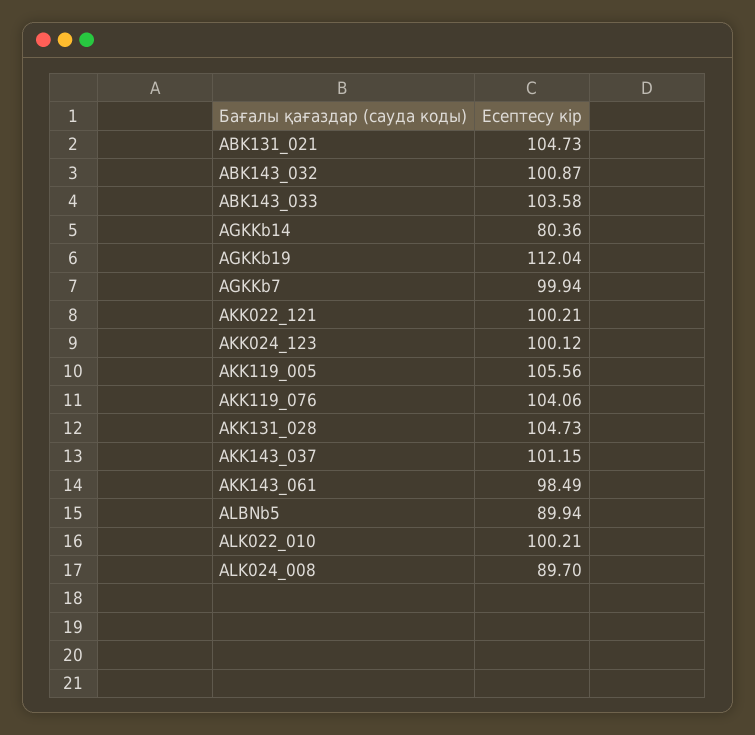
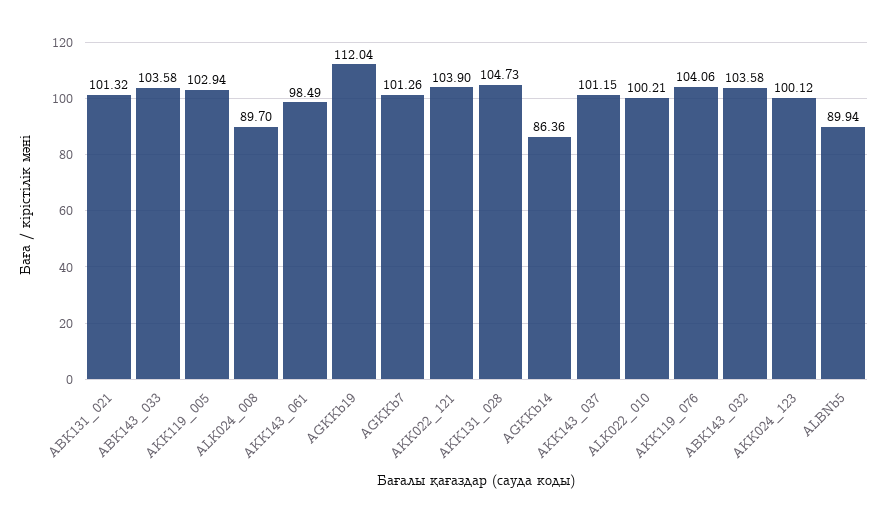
ABK131_021: 104.73 -> 101.32
ABK143_032: 100.87 -> 103.58
AGKKb14: 80.36 -> 86.36
AGKKb7: 99.94 -> 101.26
AKK022_121: 100.21 -> 103.9
AKK119_005: 105.56 -> 102.94

